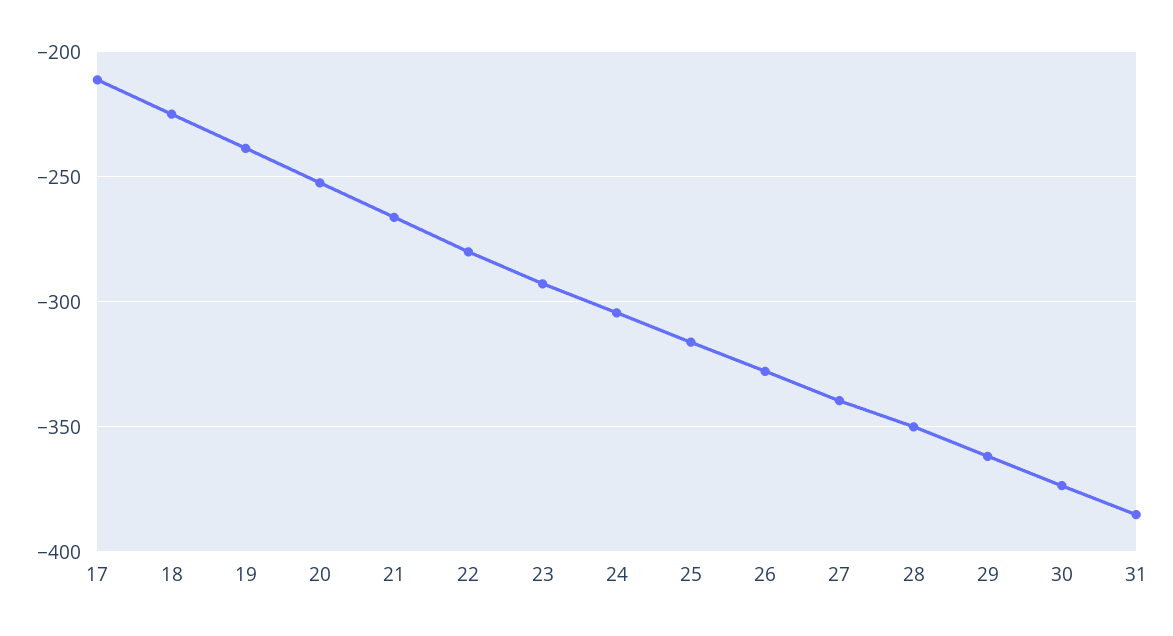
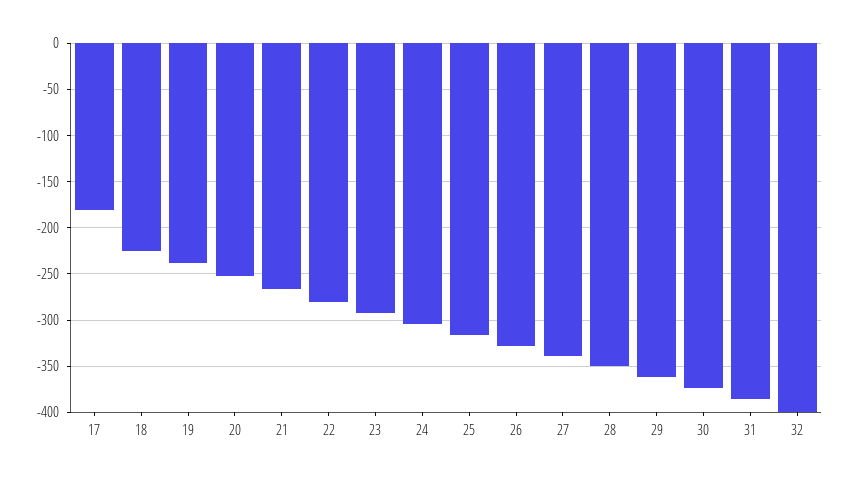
17: -210 -> -180
32: none -> -400

